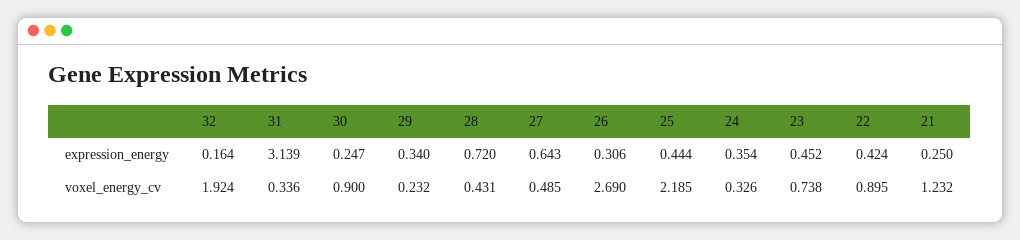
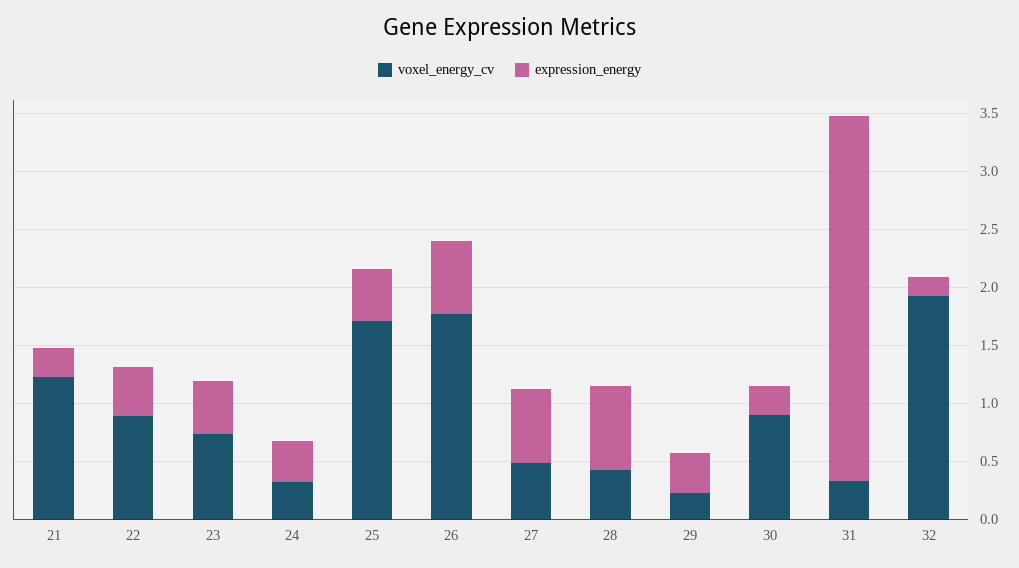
expression_energy, 26: 0.306 -> 0.6
voxel_energy_cv, 26: 2.69 -> 1.8
voxel_energy_cv, 25: 2.185 -> 1.7

